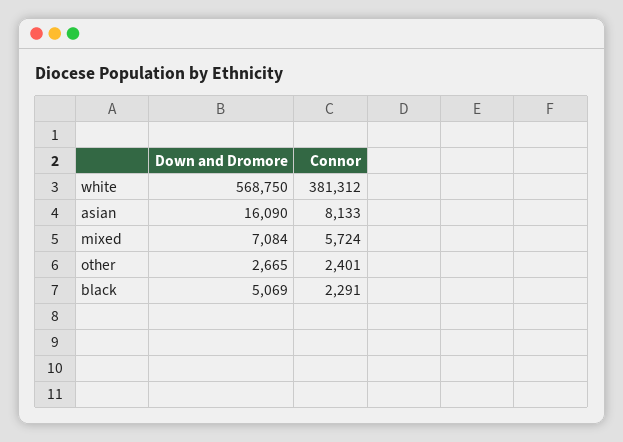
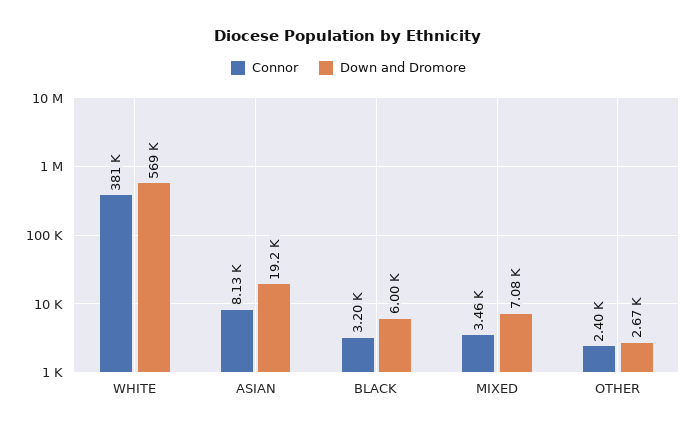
Down and Dromore, asian: 16090 -> 19200
Connor, mixed: 5724 -> 3460
Down and Dromore, black: 5069 -> 6000
Connor, black: 2291 -> 3200

